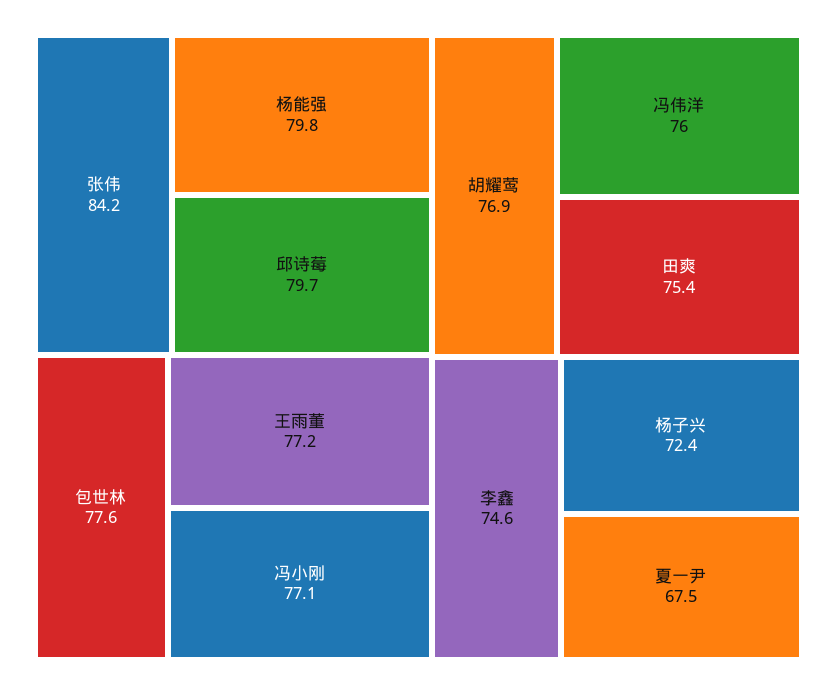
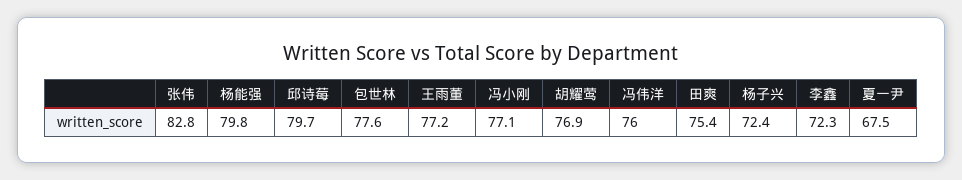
张伟: 84.2 -> 82.8
李鑫: 74.6 -> 72.3

